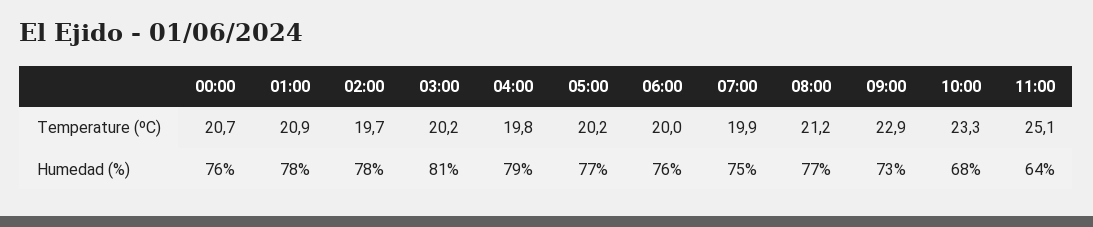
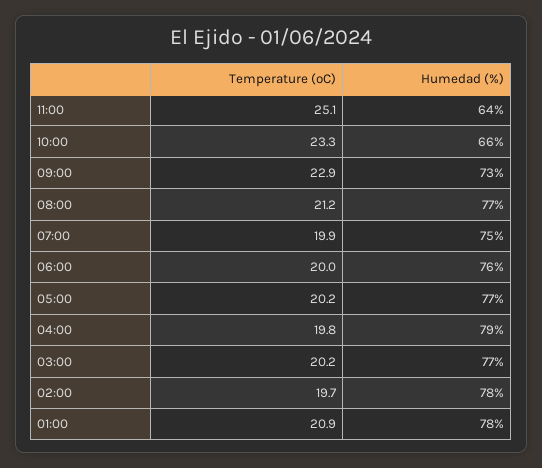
00:00, Temperature (ºC): 20.7 -> none
00:00, Humedad (%): 76 -> none
03:00, Humedad (%): 81 -> 77
10:00, Humedad (%): 68 -> 66

